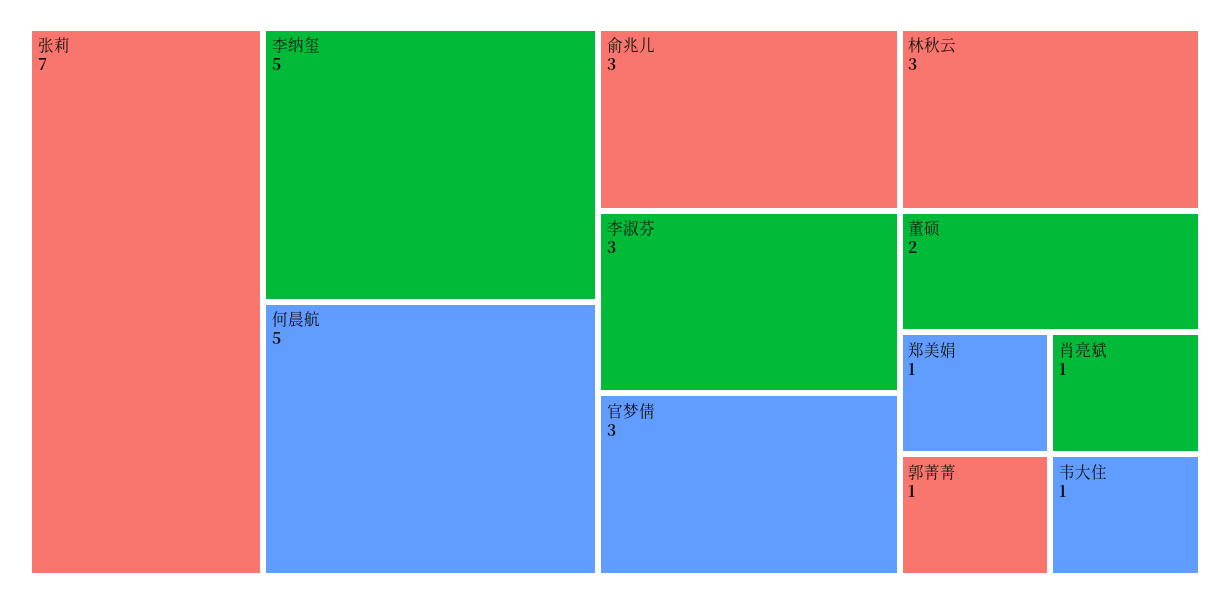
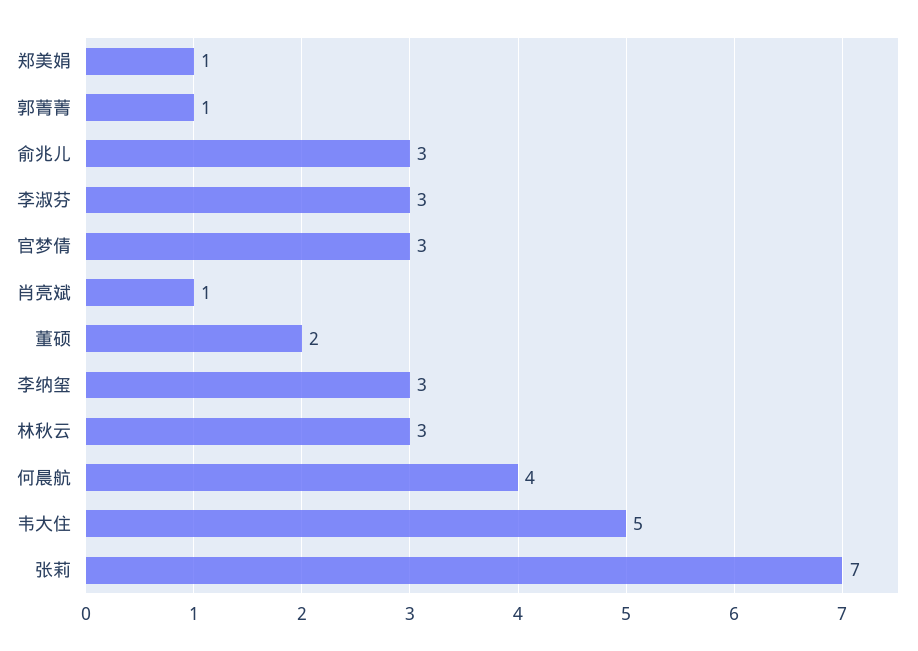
李纳玺: 5 -> 3
何晨航: 5 -> 4
韦大住: 1 -> 5

